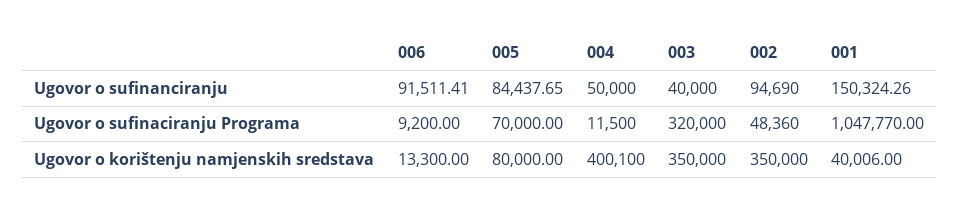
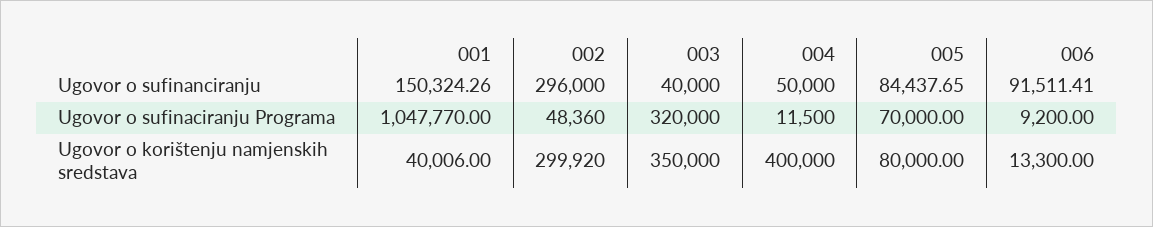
002, Ugovor o sufinanciranju: 94690 -> 296000
004, Ugovor o korištenju namjenskih sredstava: 400100 -> 400000
002, Ugovor o korištenju namjenskih sredstava: 350000 -> 299920

